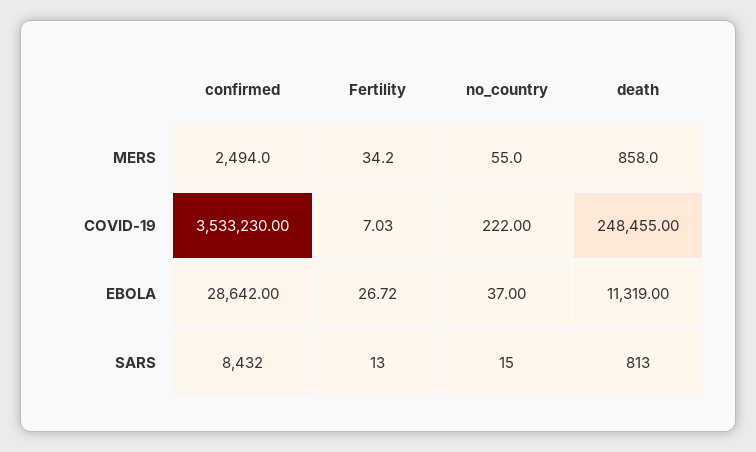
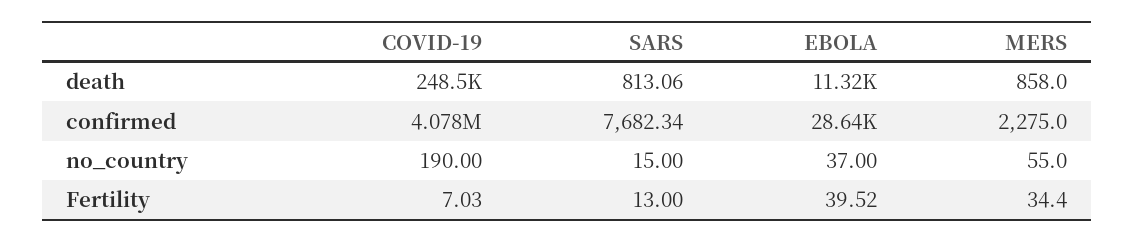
confirmed, MERS: 2494 -> 2275
Fertility, MERS: 34.2 -> 34.4
confirmed, COVID-19: 3533230 -> 4078000
no_country, COVID-19: 222 -> 190
Fertility, EBOLA: 26.72 -> 39.52
confirmed, SARS: 8432 -> 7682.34
death, SARS: 813 -> 813.06

